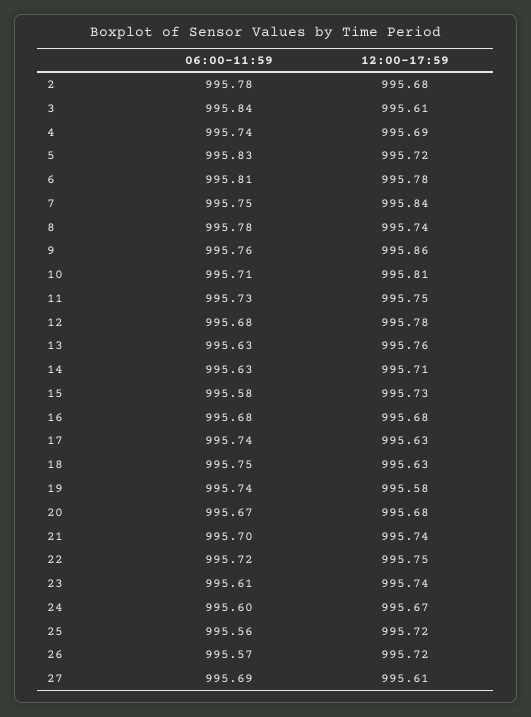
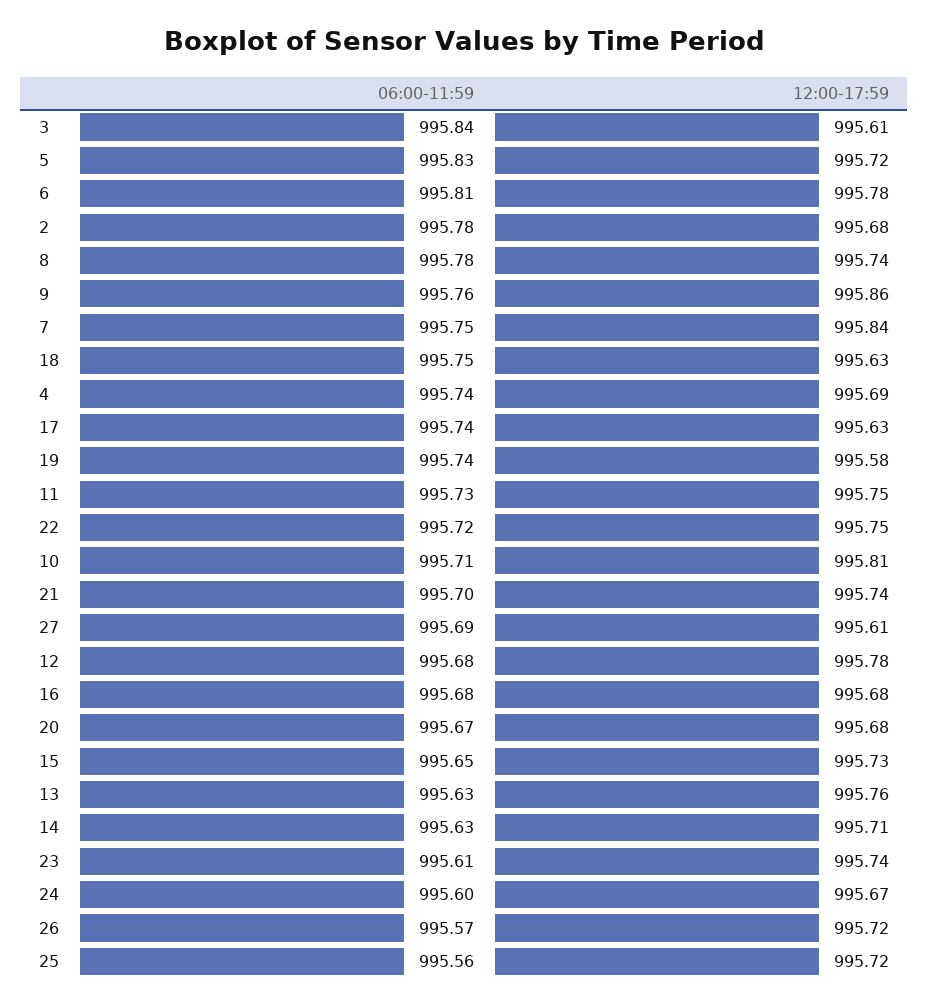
06:00-11:59, 15: 995.58 -> 995.65

